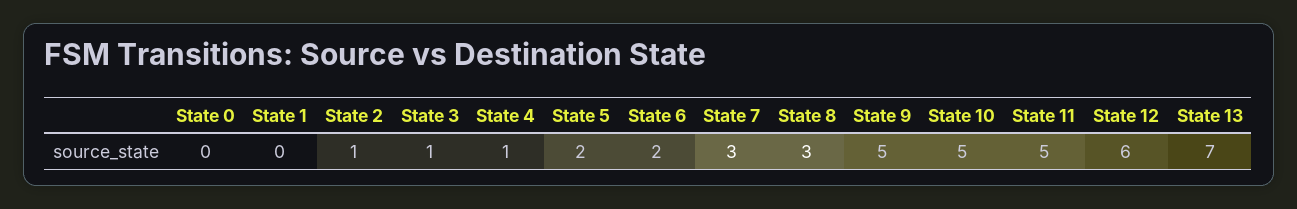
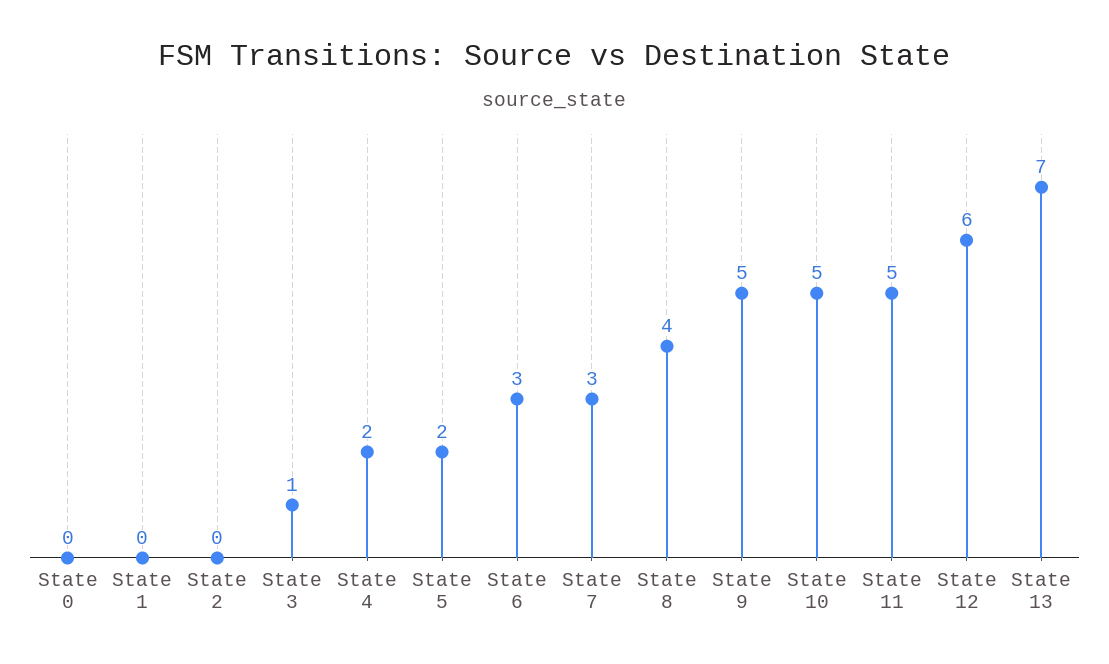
State 2: 1 -> 0
State 4: 1 -> 2
State 6: 2 -> 3
State 8: 3 -> 4

